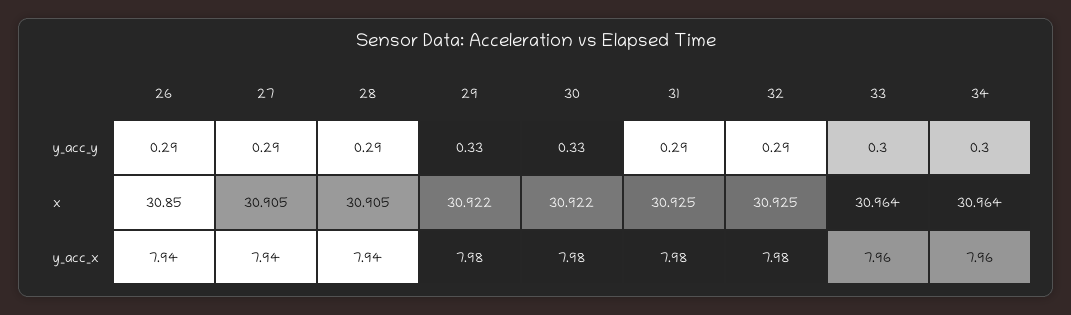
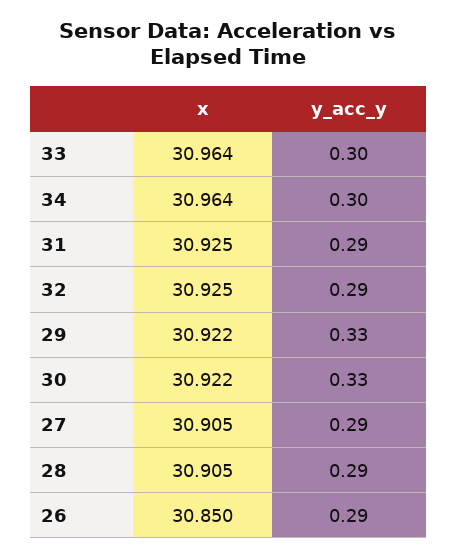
26, y_acc_x: 7.94 -> none
27, y_acc_x: 7.94 -> none
28, y_acc_x: 7.94 -> none
29, y_acc_x: 7.98 -> none
30, y_acc_x: 7.98 -> none
31, y_acc_x: 7.98 -> none
32, y_acc_x: 7.98 -> none
33, y_acc_x: 7.96 -> none
34, y_acc_x: 7.96 -> none

